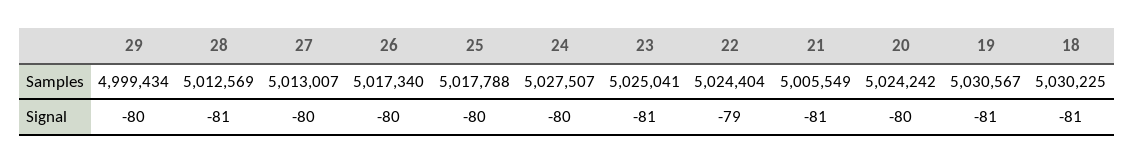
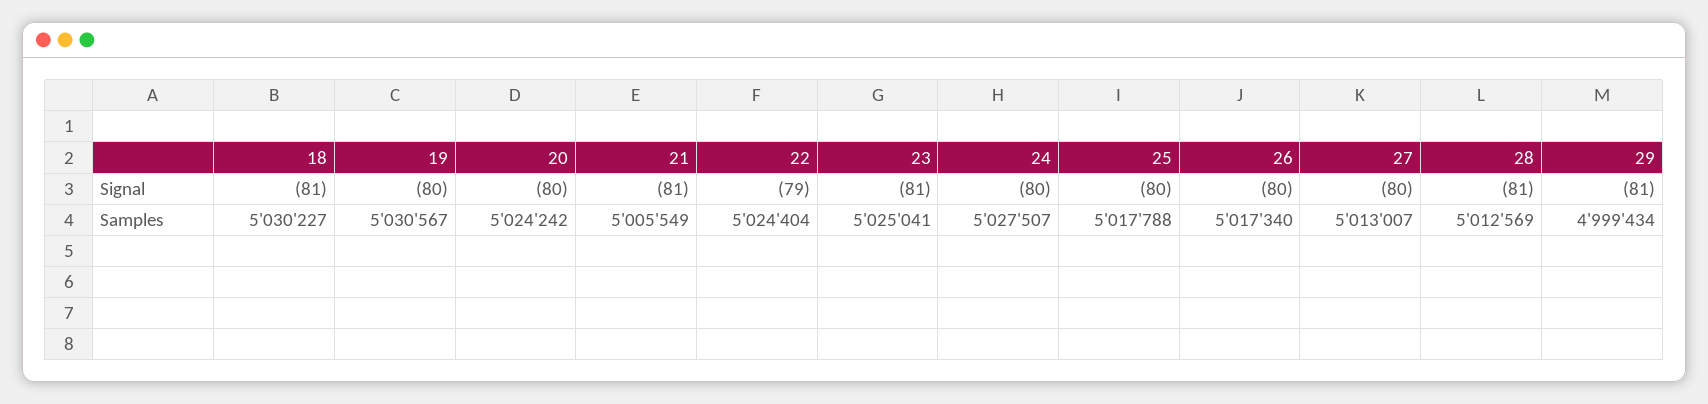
18, Samples: 5030225 -> 5030227
29, Signal: -80 -> -81
19, Signal: -81 -> -80

